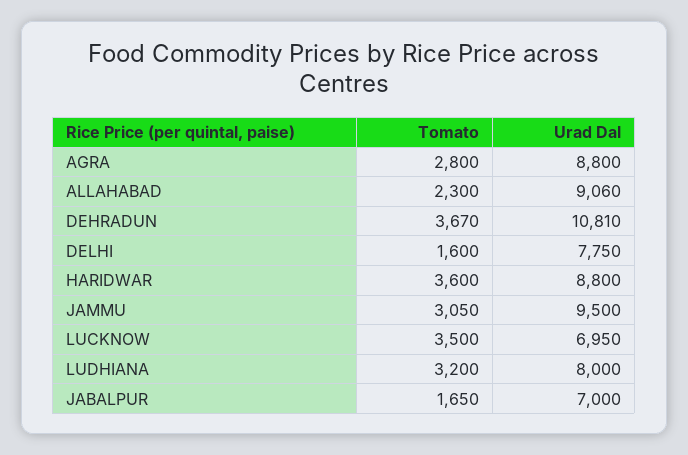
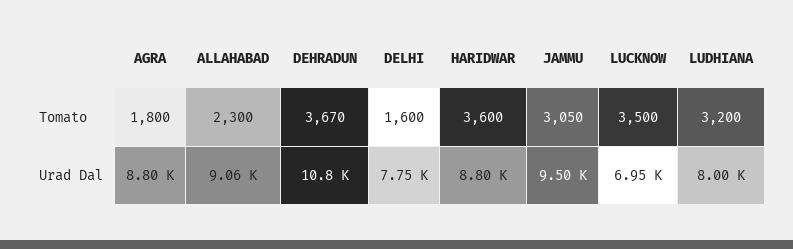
Tomato, AGRA: 2800 -> 1800
Tomato, JABALPUR: 1650 -> none
Urad Dal, JABALPUR: 7000 -> none

